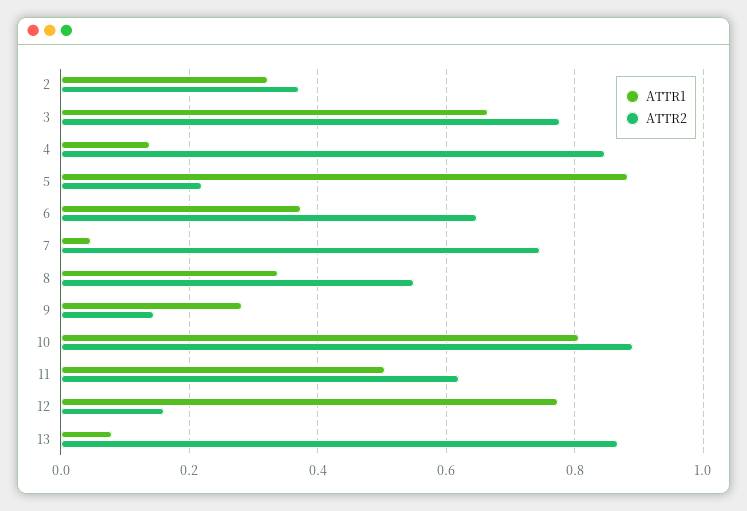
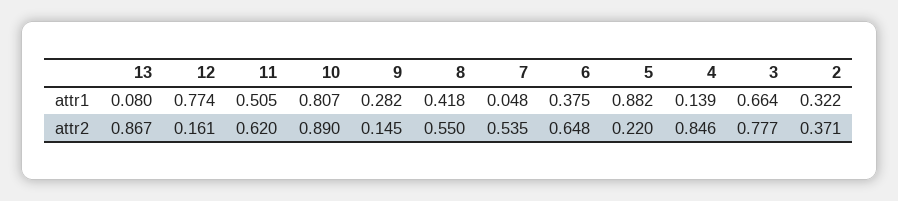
ATTR2, 7: 0.74 -> 0.535
ATTR1, 8: 0.34 -> 0.418

